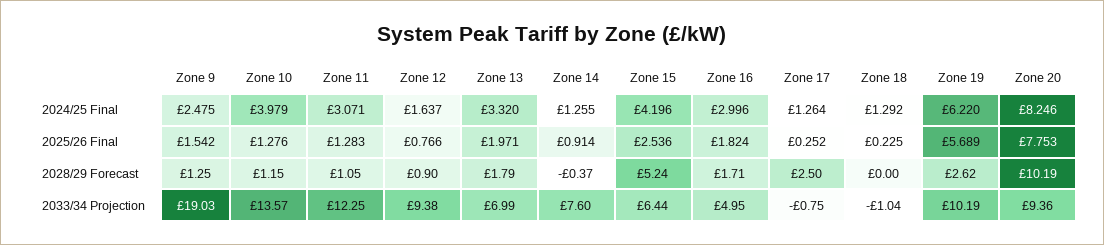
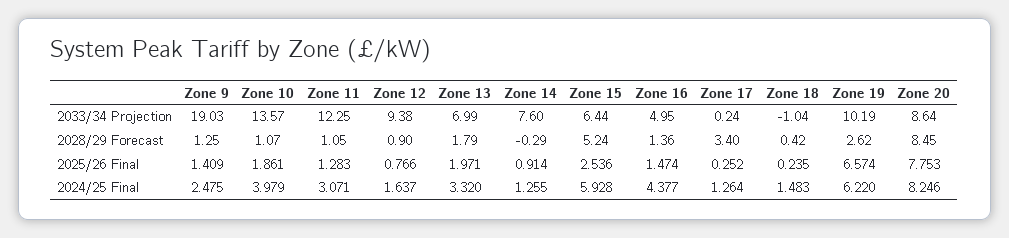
Zone 15, 2024/25 Final: 4.196 -> 5.928
Zone 16, 2024/25 Final: 2.996 -> 4.377
Zone 18, 2024/25 Final: 1.292 -> 1.483
Zone 9, 2025/26 Final: 1.542 -> 1.409
Zone 10, 2025/26 Final: 1.276 -> 1.861
Zone 16, 2025/26 Final: 1.824 -> 1.474
Zone 18, 2025/26 Final: 0.225 -> 0.235
Zone 19, 2025/26 Final: 5.689 -> 6.574
Zone 10, 2028/29 Forecast: 1.15 -> 1.07
Zone 14, 2028/29 Forecast: -0.37 -> -0.29
Zone 16, 2028/29 Forecast: 1.71 -> 1.36
Zone 17, 2028/29 Forecast: 2.5 -> 3.4
Zone 18, 2028/29 Forecast: 0 -> 0.42
Zone 20, 2028/29 Forecast: 10.19 -> 8.45
Zone 17, 2033/34 Projection: -0.75 -> 0.24
Zone 20, 2033/34 Projection: 9.36 -> 8.64

